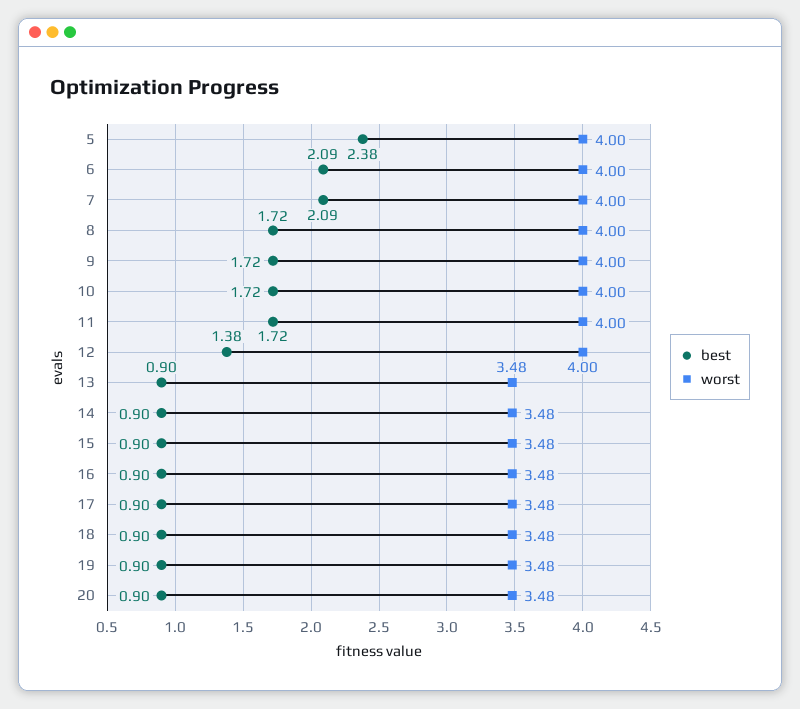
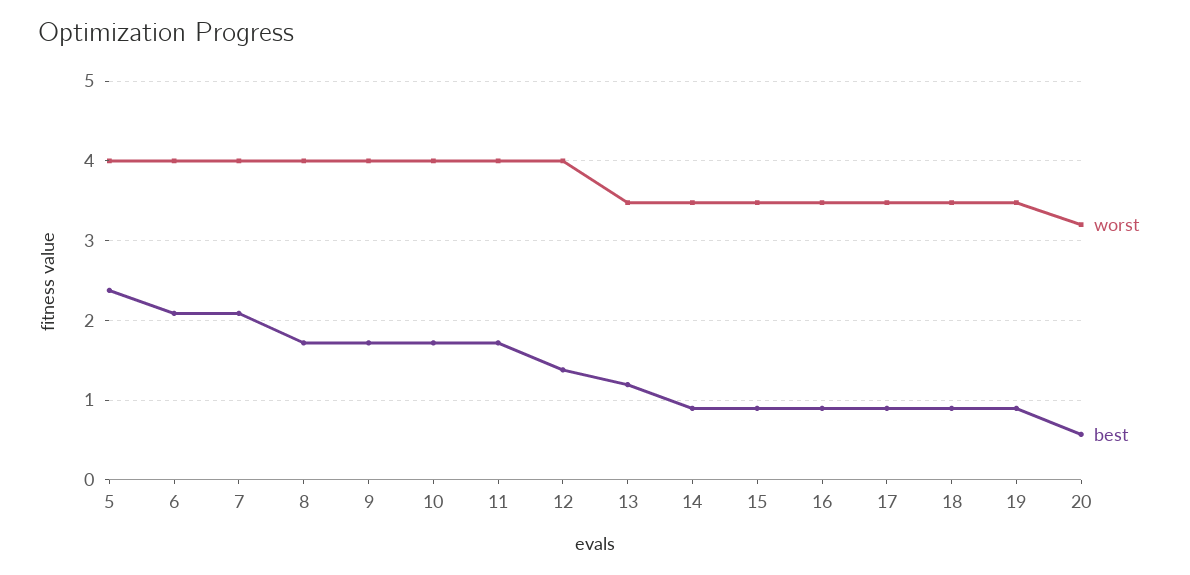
best, 13: 0.9 -> 1.2
best, 20: 0.9 -> 0.6
worst, 20: 3.48 -> 3.2

